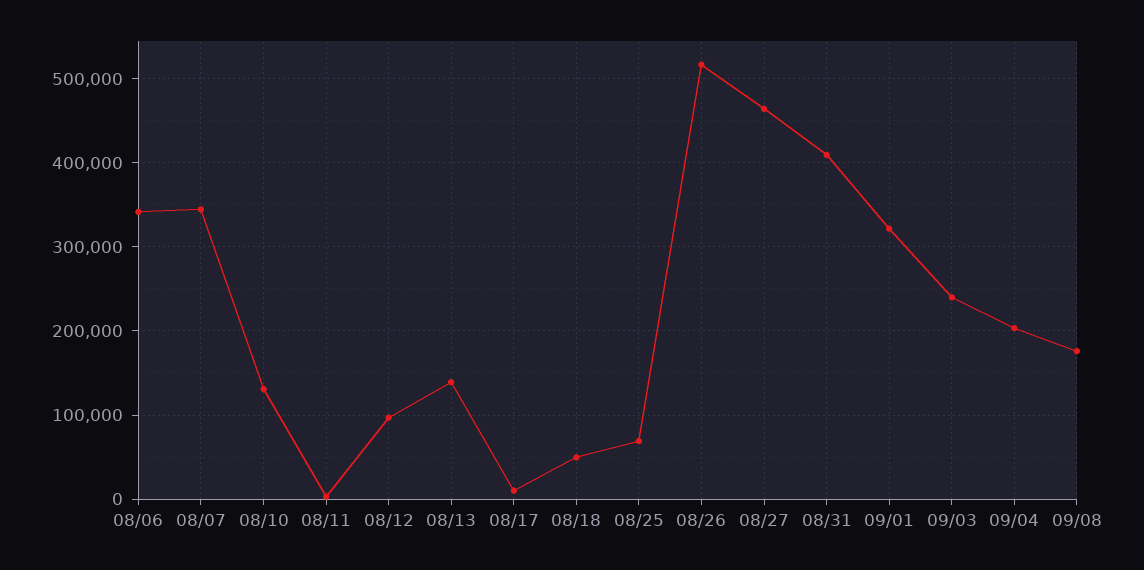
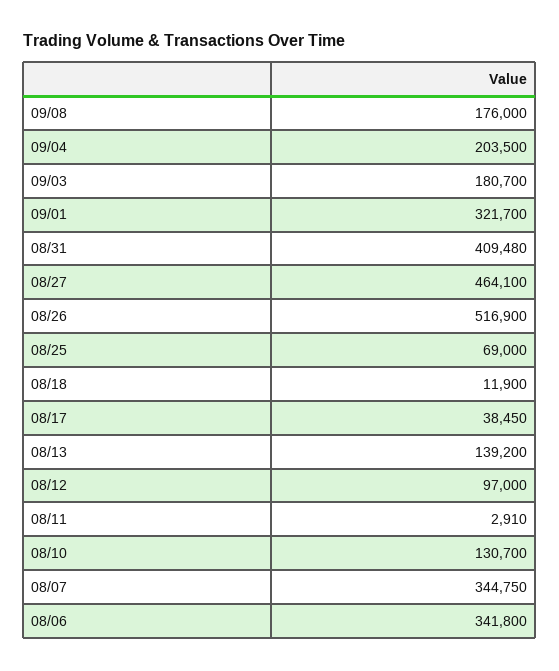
08/17: 10000 -> 38450
08/18: 50000 -> 11900
09/03: 240000 -> 180700

